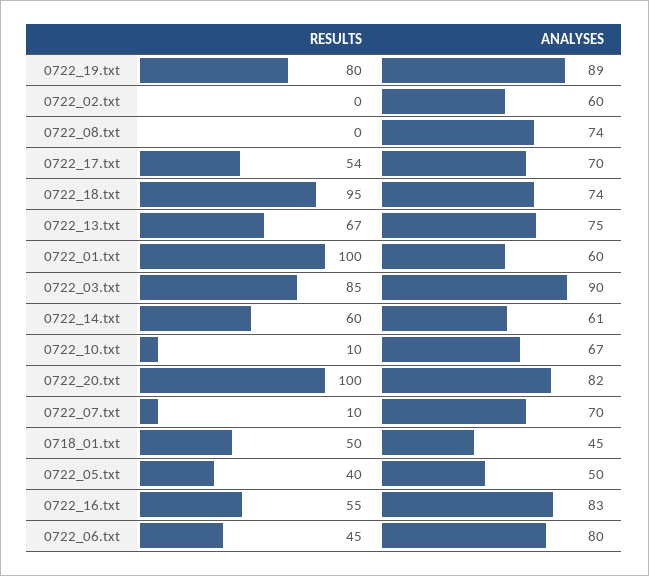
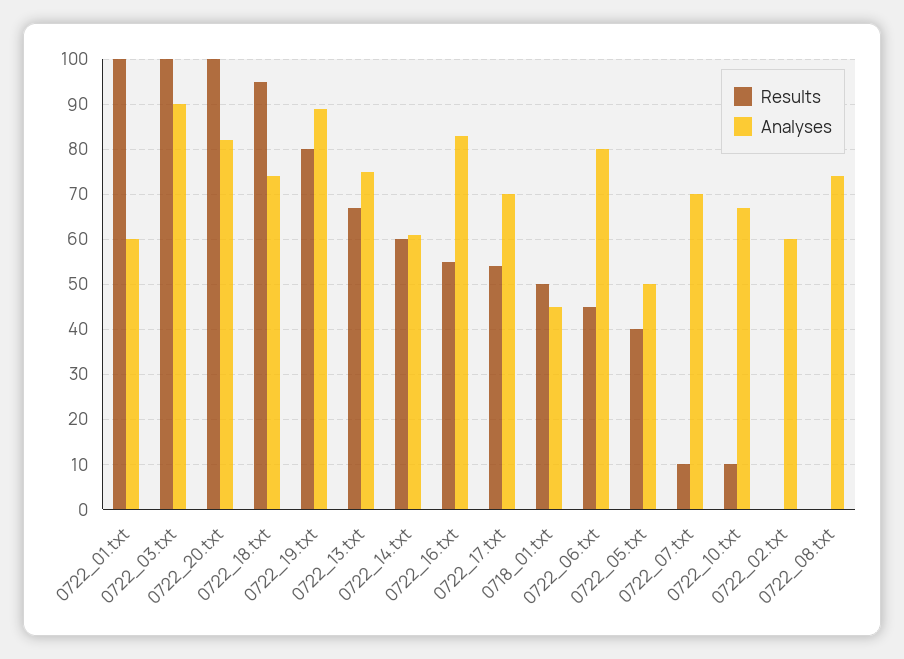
RESULTS, 0722_03.txt: 85 -> 100

